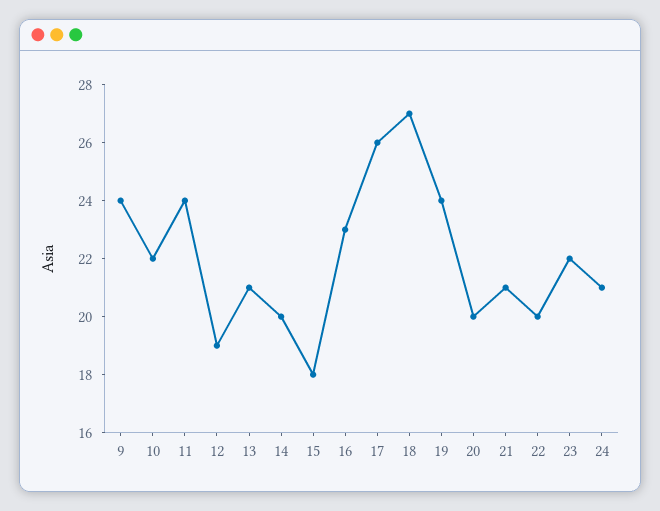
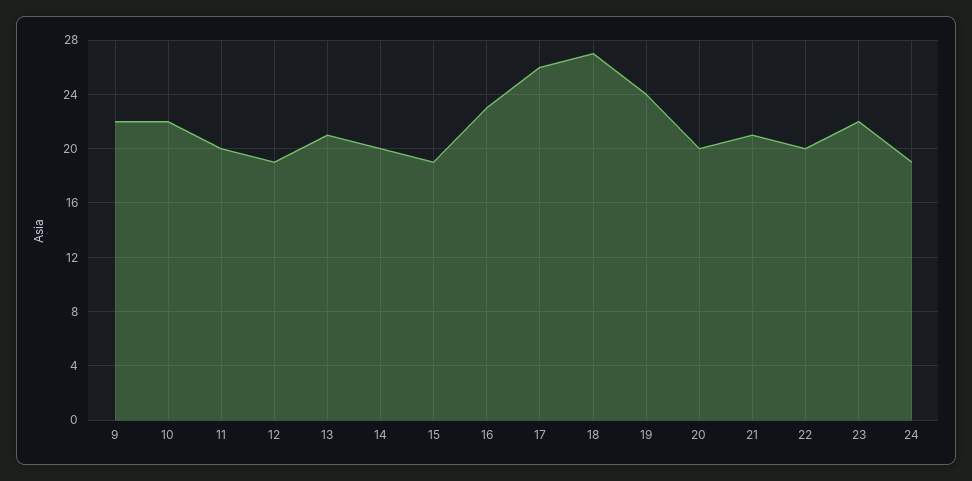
9: 24 -> 22
11: 24 -> 20
15: 18 -> 19
24: 21 -> 19

